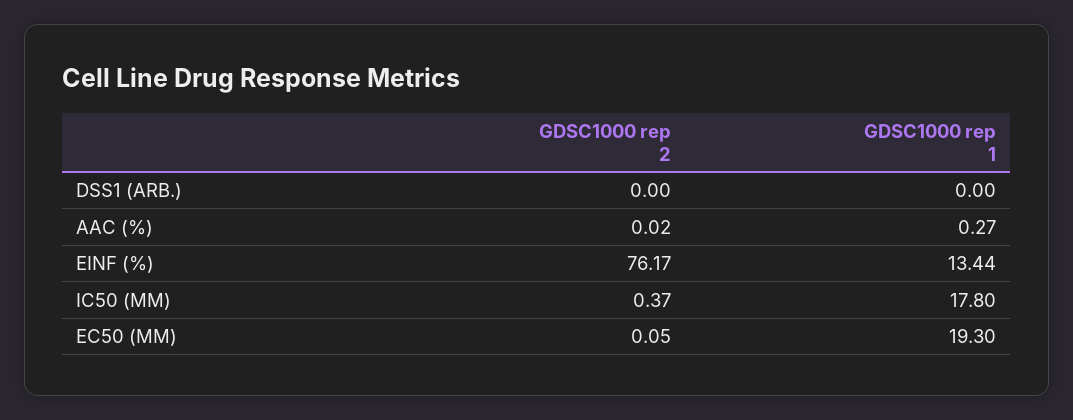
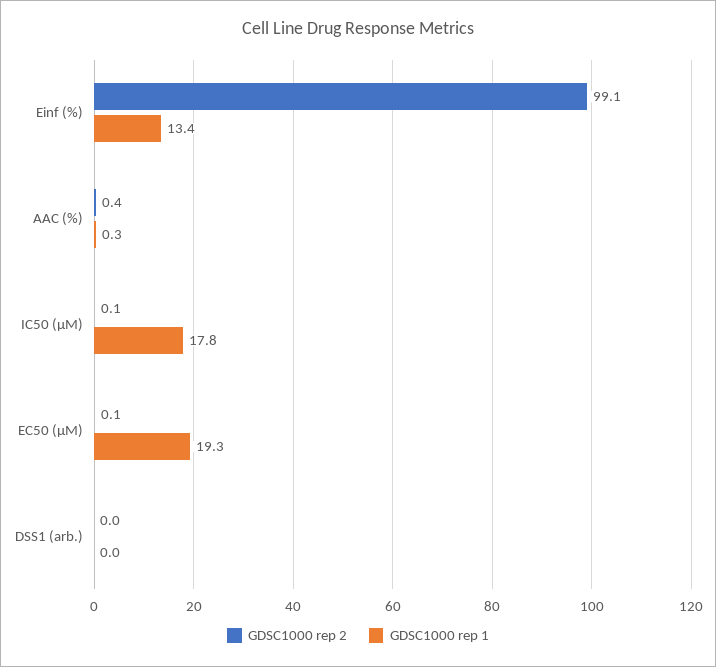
GDSC1000 rep 2, AAC (%): 0.02 -> 0.4
GDSC1000 rep 2, EINF (%): 76.17 -> 99.1
GDSC1000 rep 2, IC50 (ΜM): 0.37 -> 0.1

